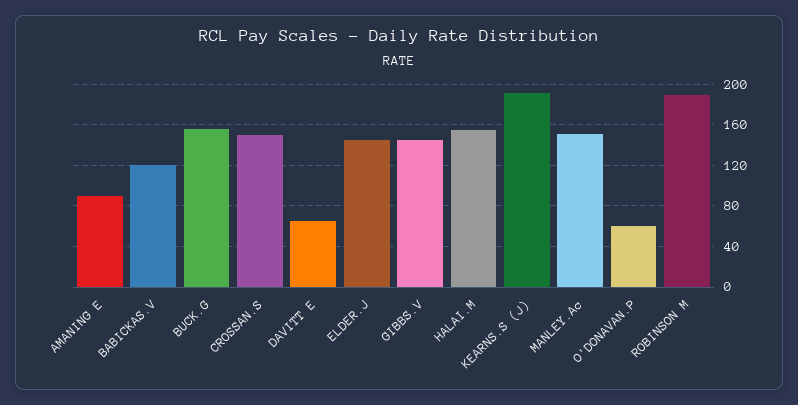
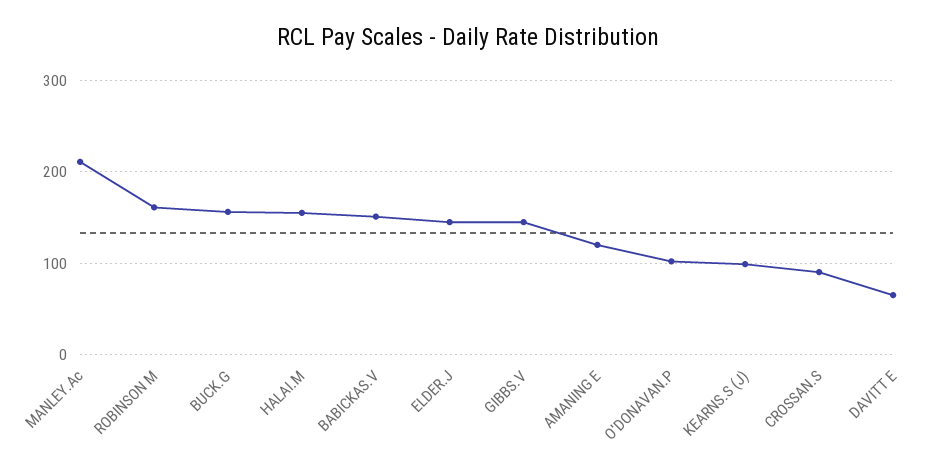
AMANING E: 90 -> 120
BABICKAS.V: 120 -> 150
CROSSAN.S: 150 -> 90
KEARNS.S (J): 190 -> 100
MANLEY.Ac: 150 -> 210
O'DONAVAN.P: 60 -> 100
ROBINSON M: 190 -> 160

